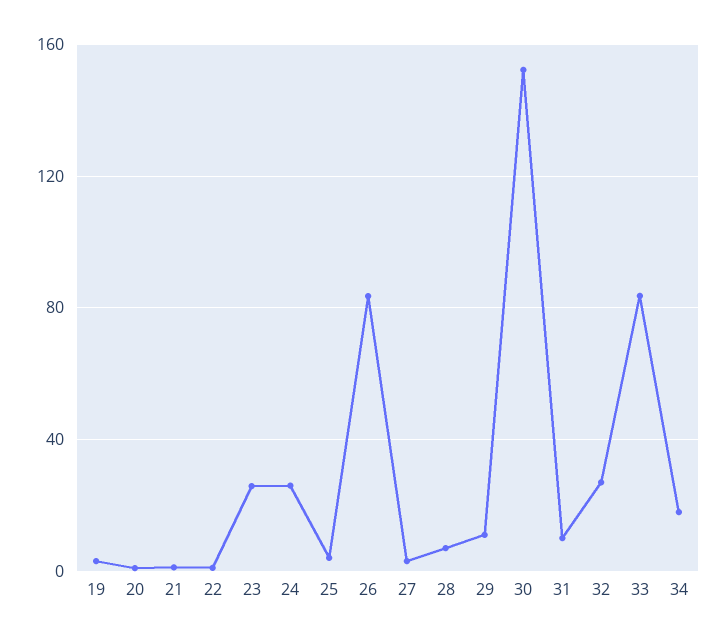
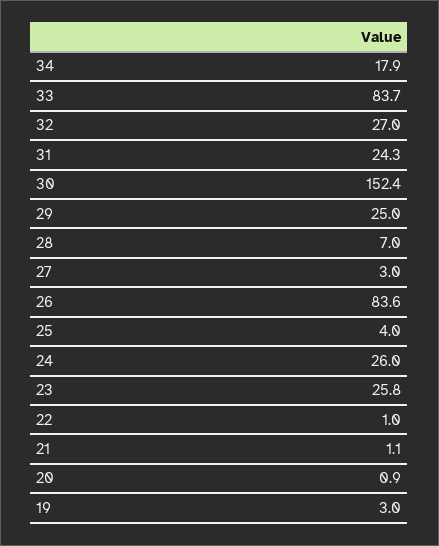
29: 10 -> 25
31: 10 -> 24.3

